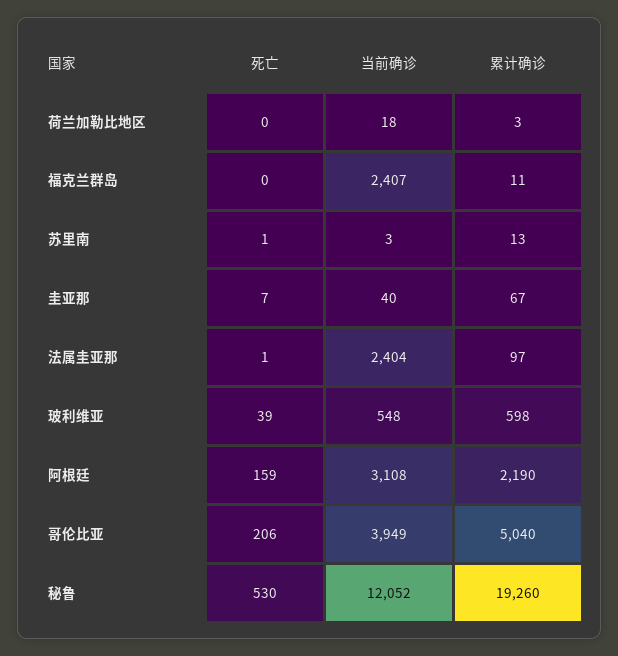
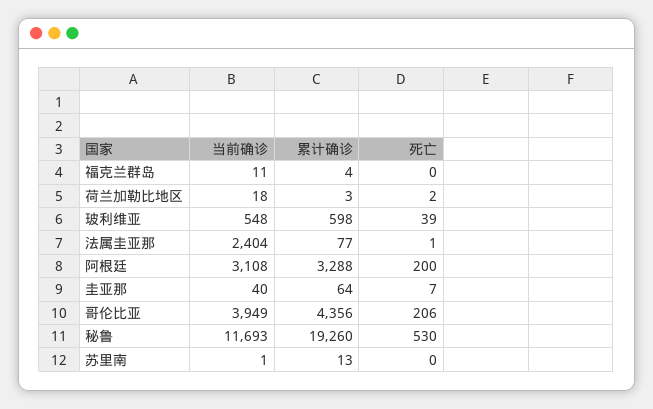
死亡, 荷兰加勒比地区: 0 -> 2
当前确诊, 福克兰群岛: 2407 -> 11
累计确诊, 福克兰群岛: 11 -> 4
死亡, 苏里南: 1 -> 0
当前确诊, 苏里南: 3 -> 1
累计确诊, 圭亚那: 67 -> 64
累计确诊, 法属圭亚那: 97 -> 77
死亡, 阿根廷: 159 -> 200
累计确诊, 阿根廷: 2190 -> 3288
累计确诊, 哥伦比亚: 5040 -> 4356
当前确诊, 秘鲁: 12052 -> 11693

